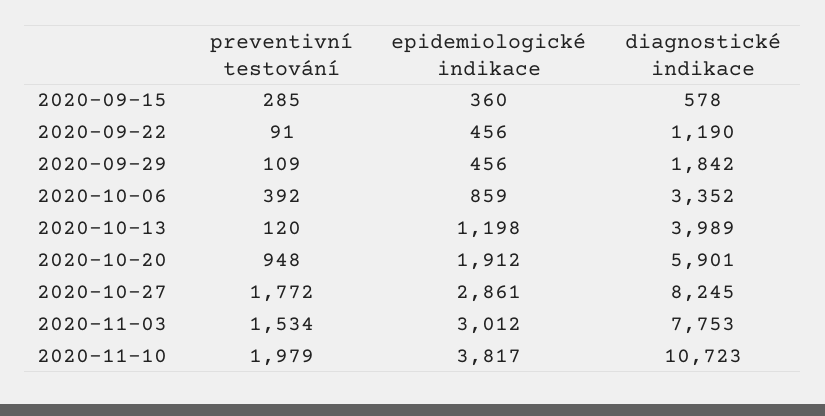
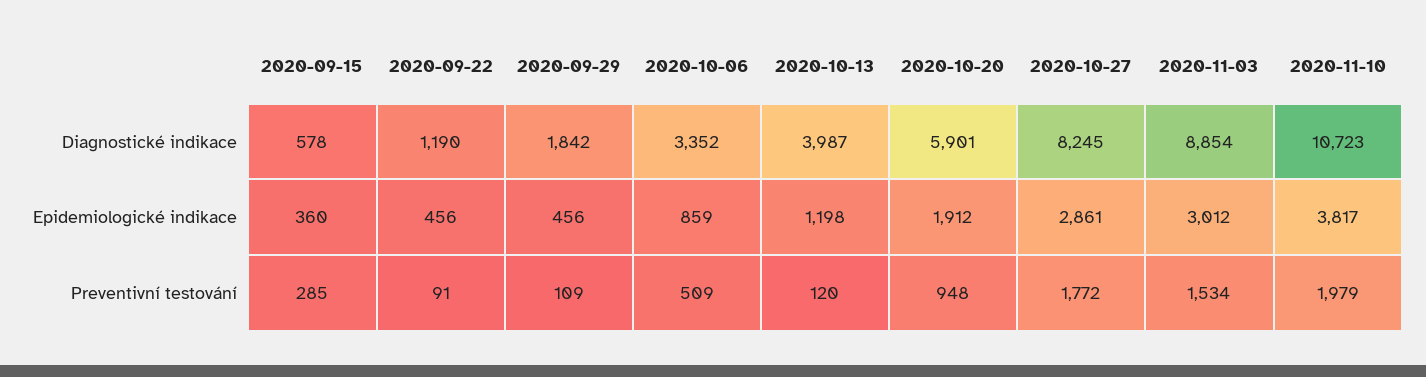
preventivní testování, 2020-10-06: 392 -> 509
diagnostické indikace, 2020-10-13: 3989 -> 3987
diagnostické indikace, 2020-11-03: 7753 -> 8854

